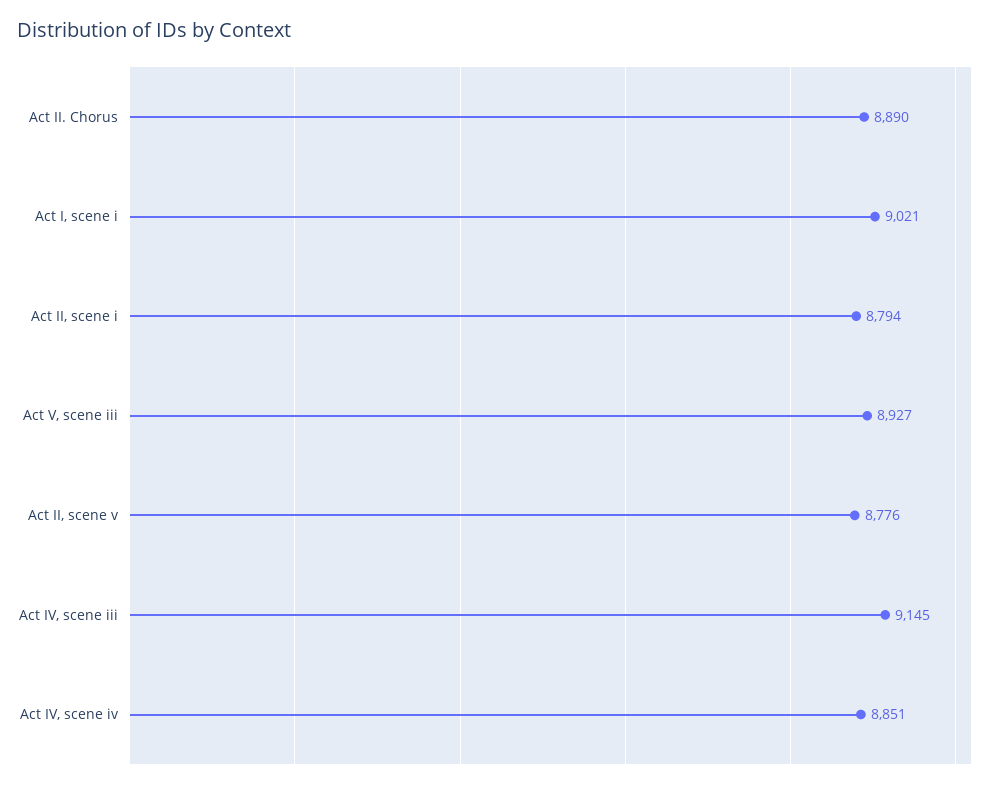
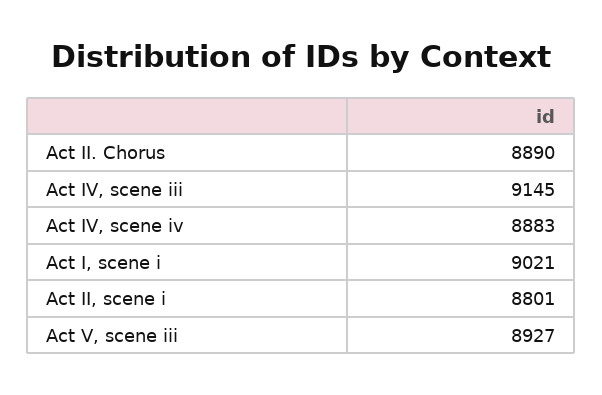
Act II, scene i: 8794 -> 8801
Act II, scene v: 8776 -> none
Act IV, scene iv: 8851 -> 8883

